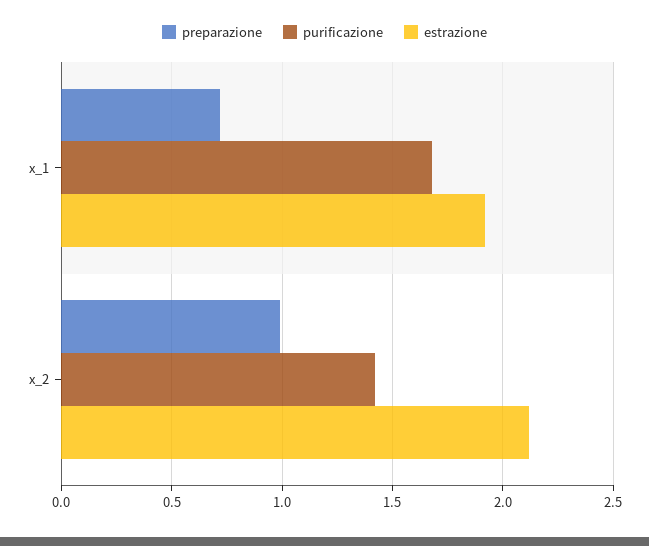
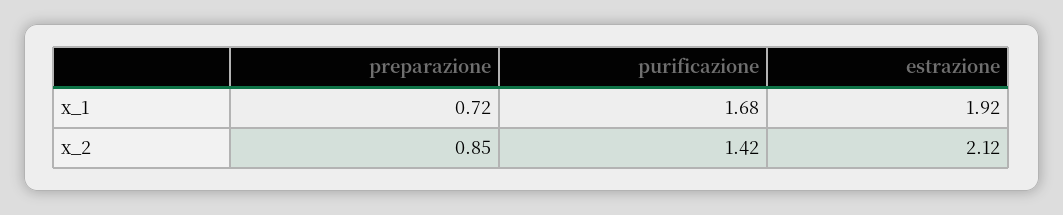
preparazione, x_2: 1 -> 0.85

